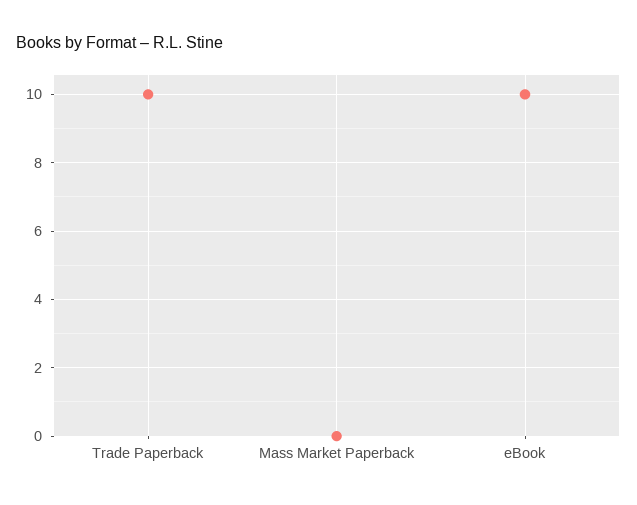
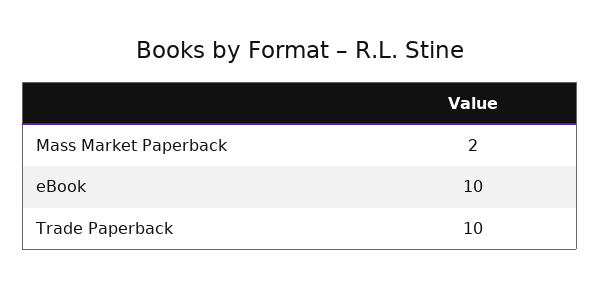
Mass Market Paperback: 0 -> 2

